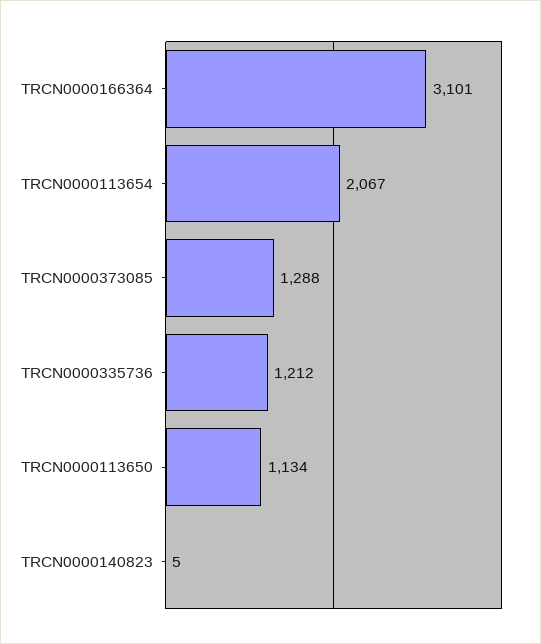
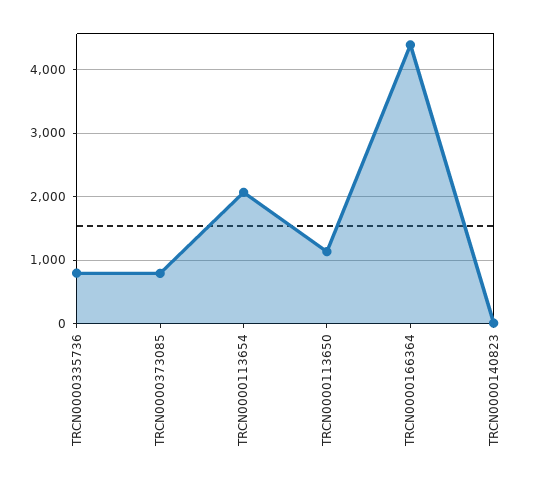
TRCN0000166364: 3101 -> 4400
TRCN0000373085: 1288 -> 800
TRCN0000335736: 1212 -> 800

